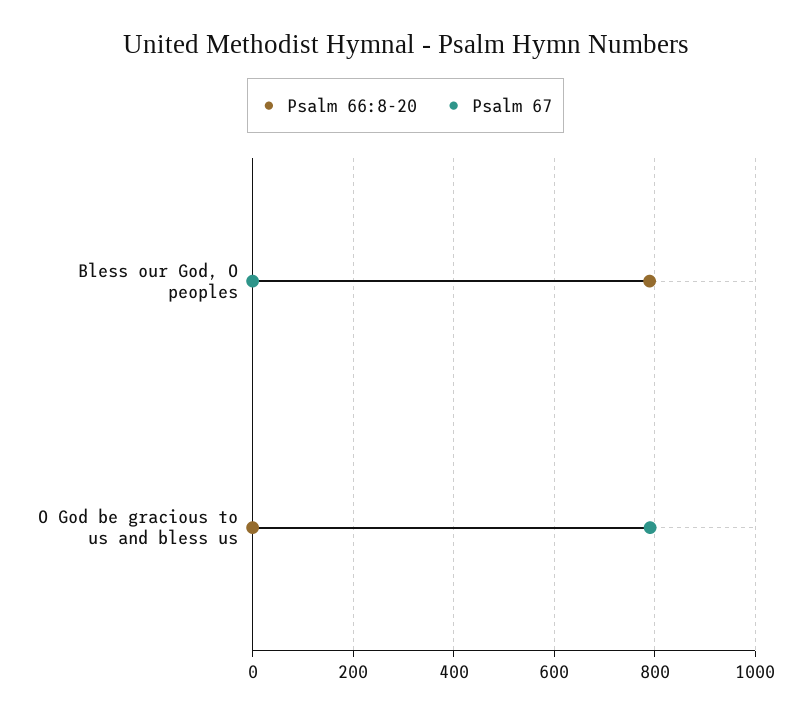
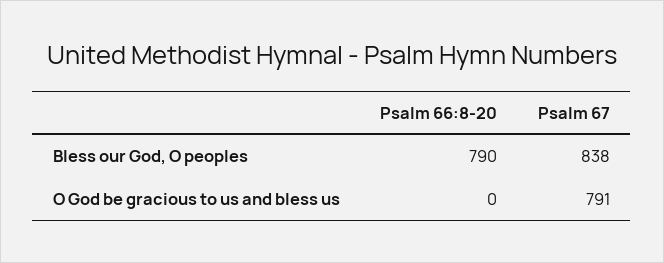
Psalm 67, Bless our God, O peoples: 0 -> 838

